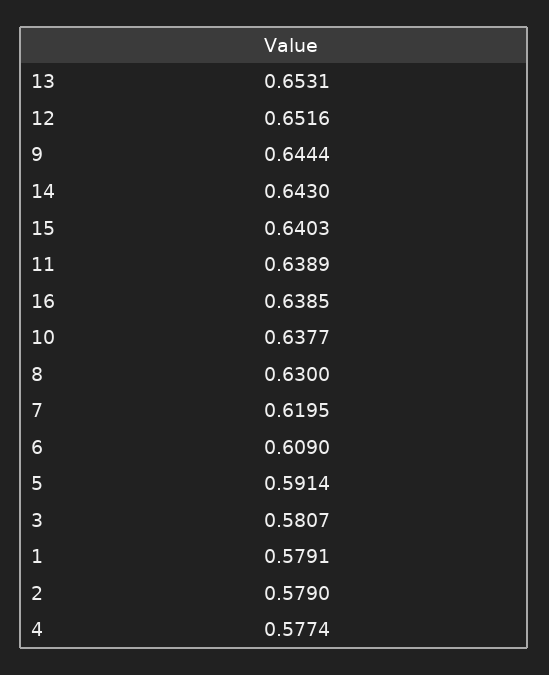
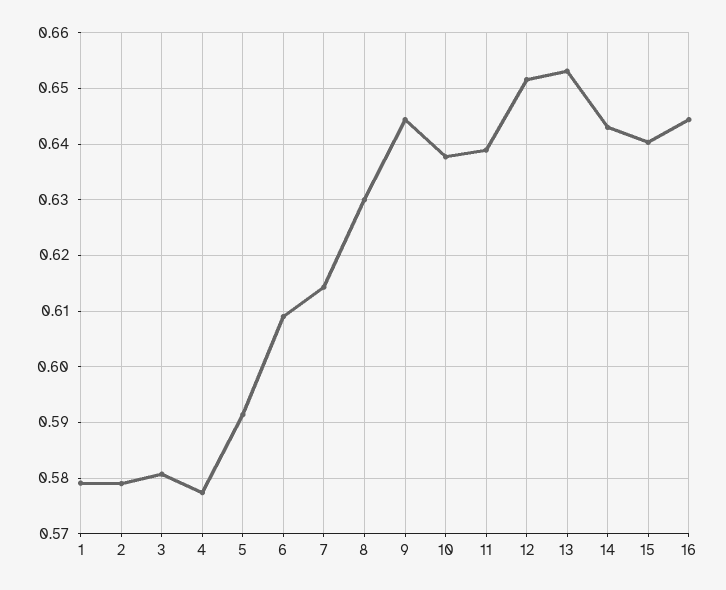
16: 0.6385 -> 0.644
7: 0.6195 -> 0.614

